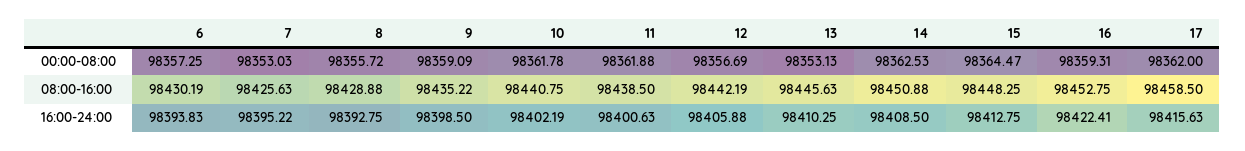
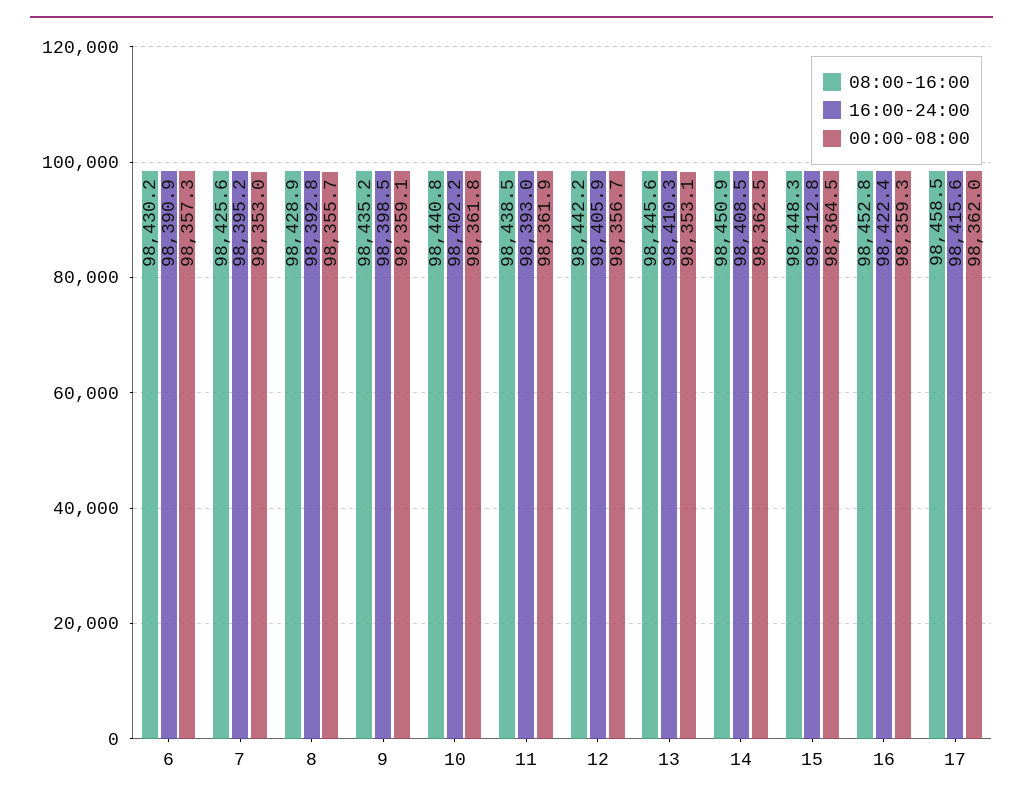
16:00-24:00, 6: 98393.83 -> 98390.9
16:00-24:00, 11: 98400.63 -> 98393

